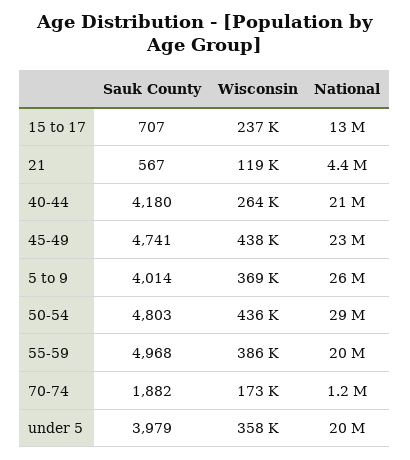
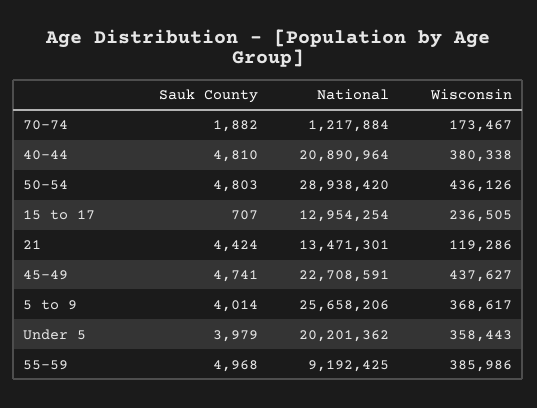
Sauk County, 21: 567 -> 4424
National, 21: 4400000 -> 13471301
Sauk County, 40-44: 4180 -> 4810
Wisconsin, 40-44: 264000 -> 380338
National, 55-59: 20000000 -> 9192425

